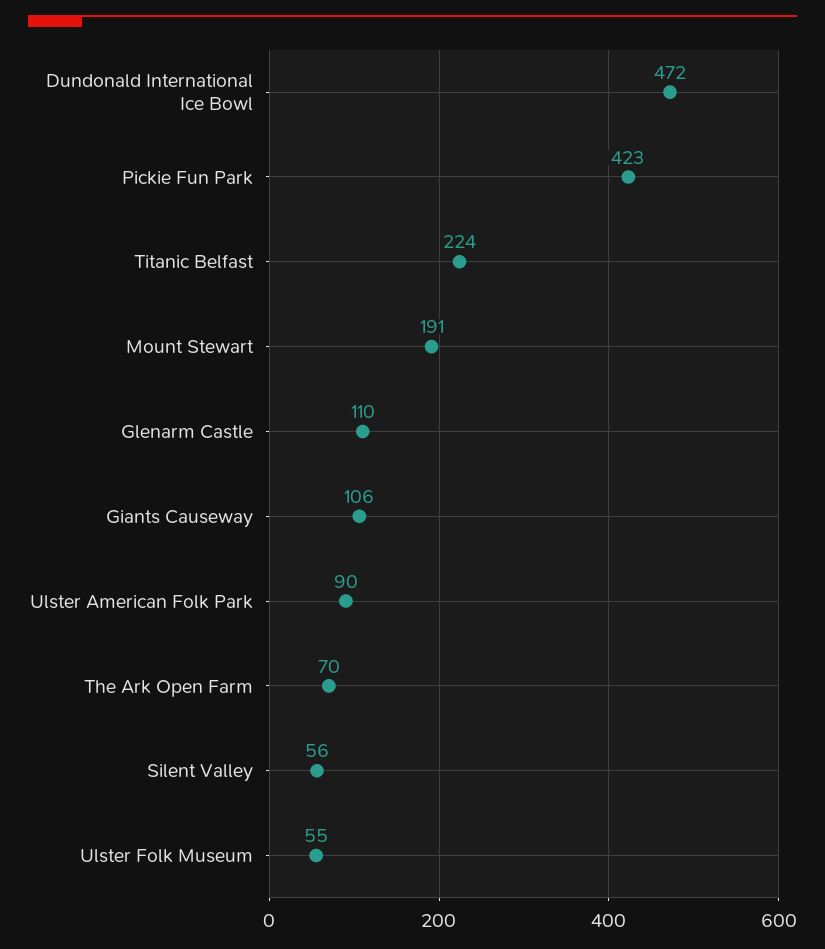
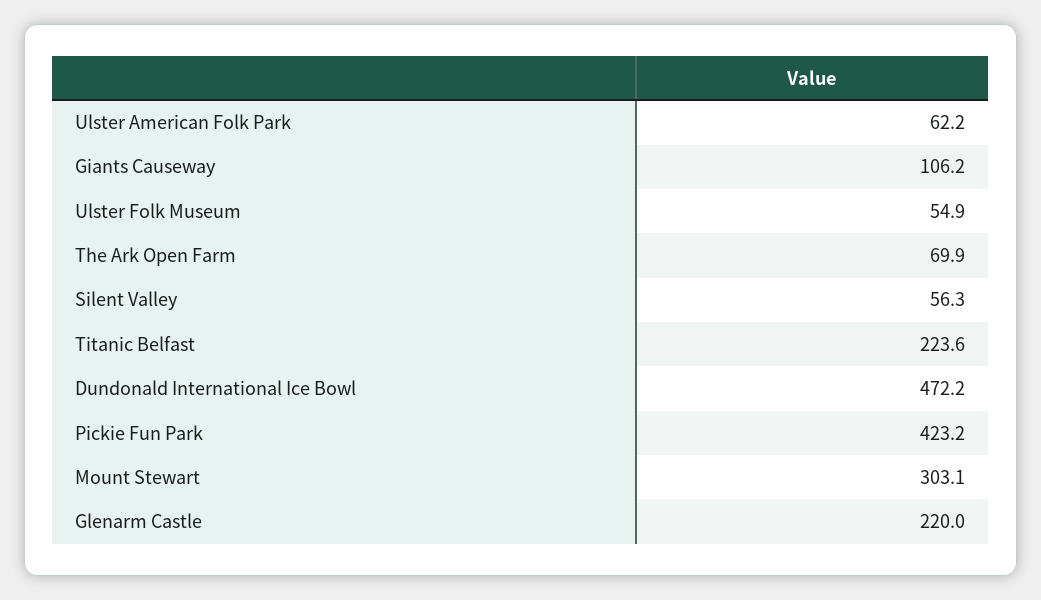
Mount Stewart: 191 -> 303.1
Glenarm Castle: 110 -> 220
Ulster American Folk Park: 90 -> 62.2

